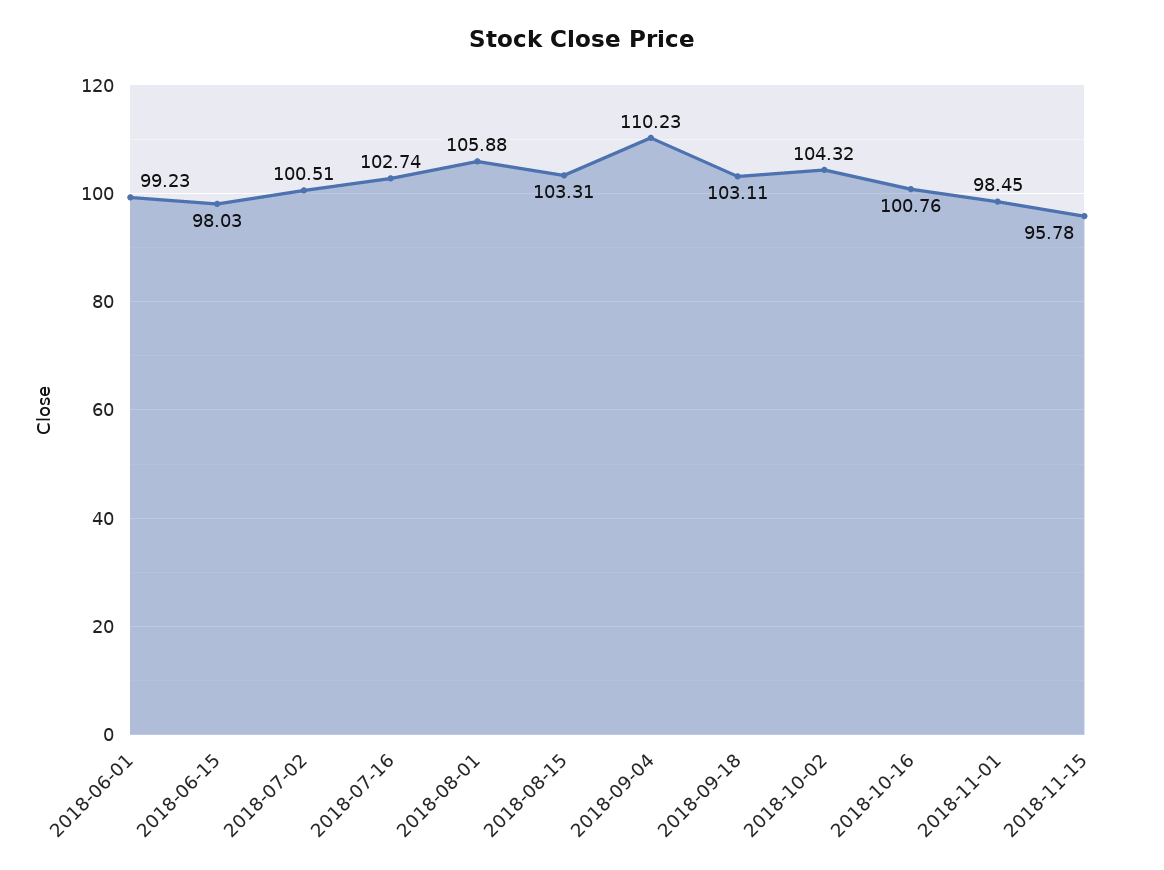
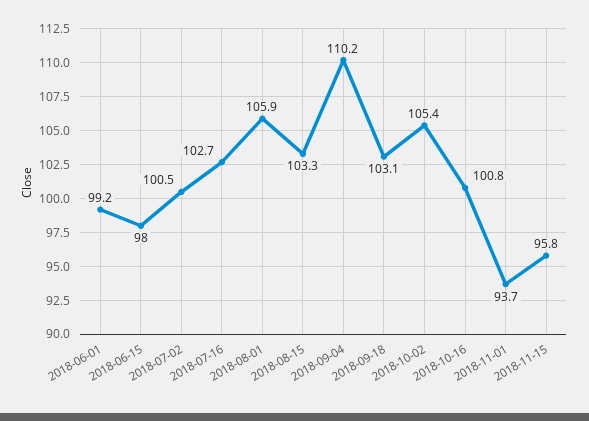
2018-10-02: 104.32 -> 105.4
2018-11-01: 98.45 -> 93.7

